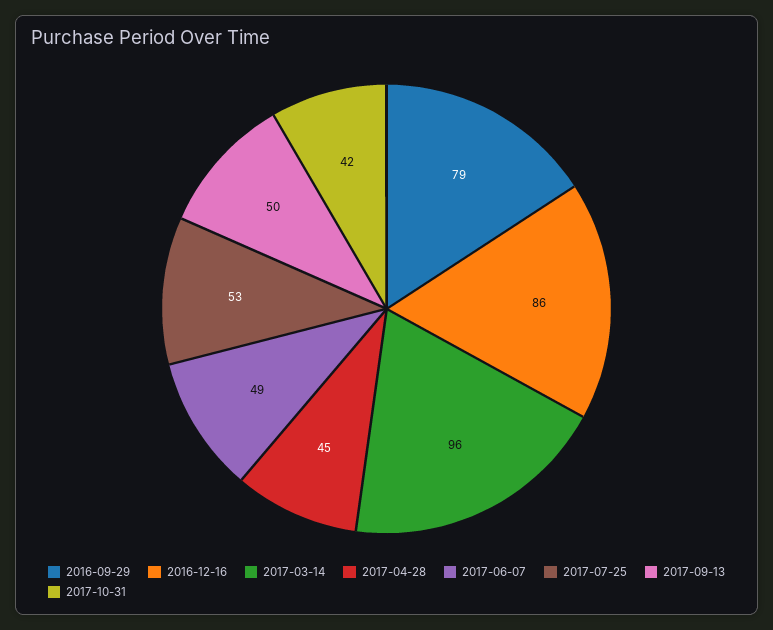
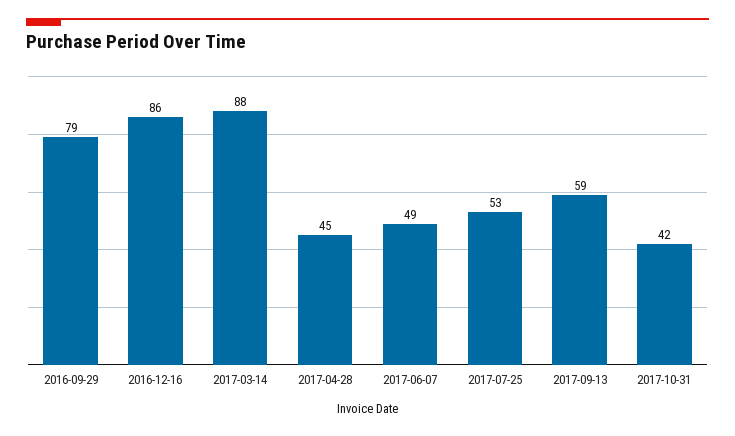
2017-03-14: 96 -> 88
2017-09-13: 50 -> 59

